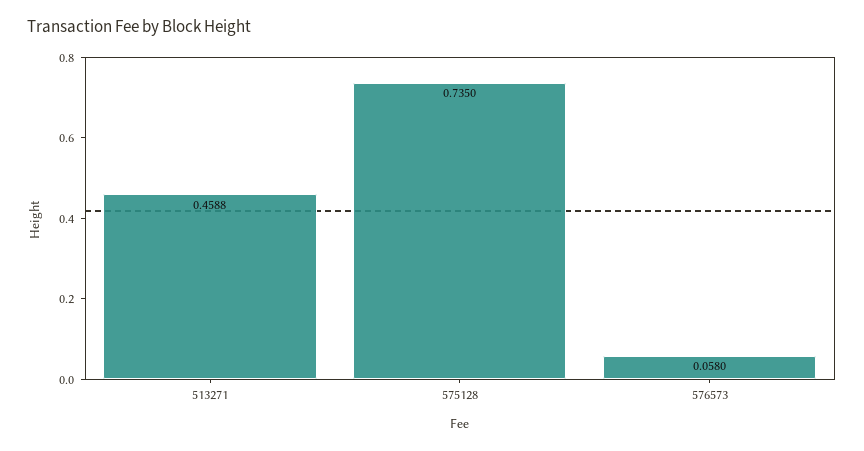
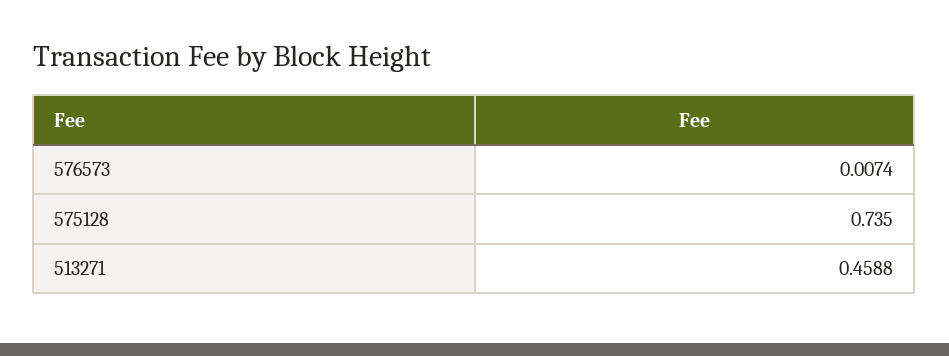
576573: 0.058 -> 0.0074

